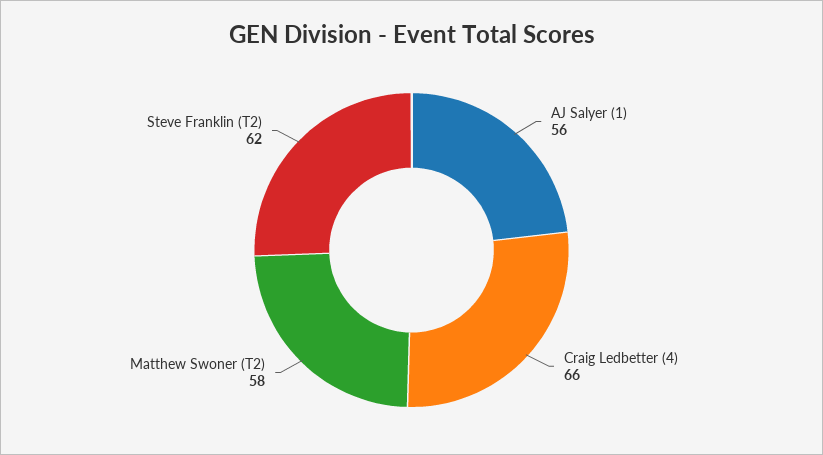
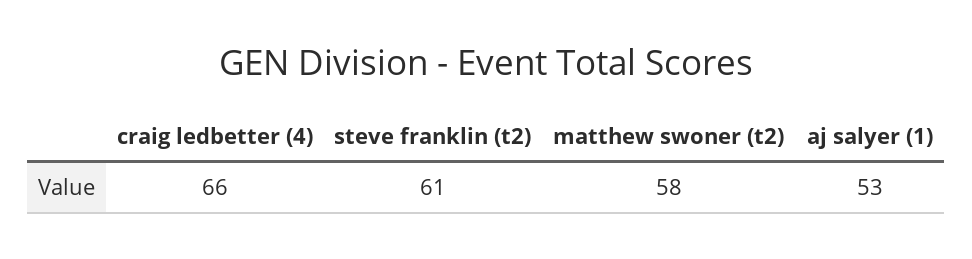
AJ Salyer (1): 56 -> 53
Steve Franklin (T2): 62 -> 61

